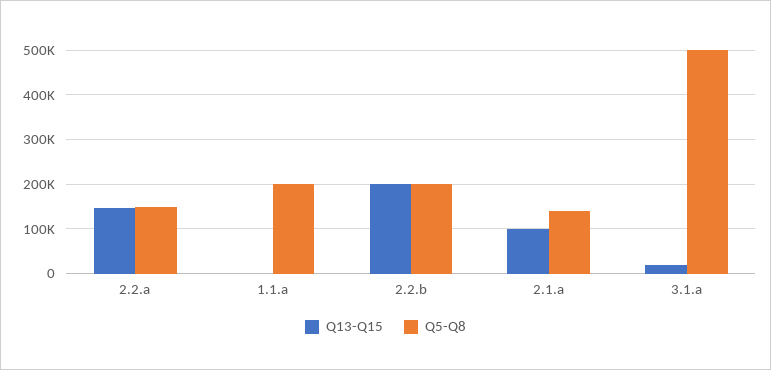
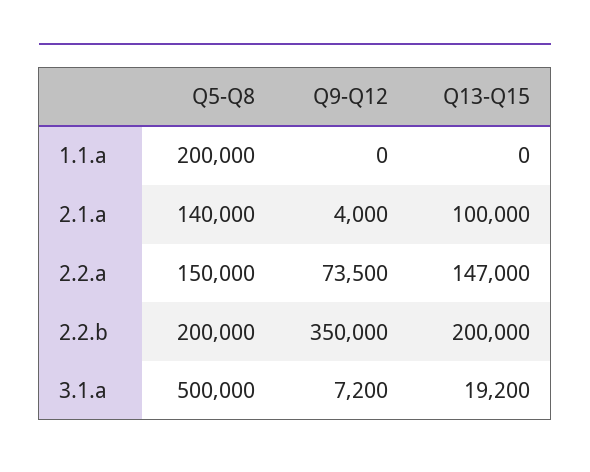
Q9-Q12, 1.1.a: none -> 0
Q9-Q12, 2.1.a: none -> 4000
Q9-Q12, 2.2.a: none -> 73500
Q9-Q12, 2.2.b: none -> 350000
Q9-Q12, 3.1.a: none -> 7200

